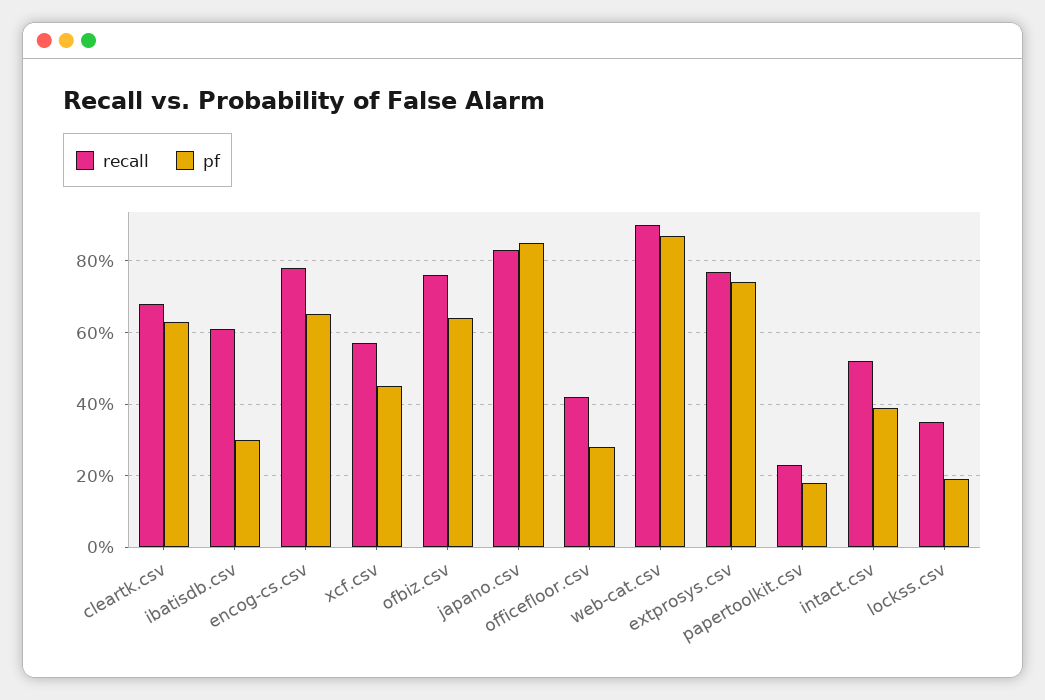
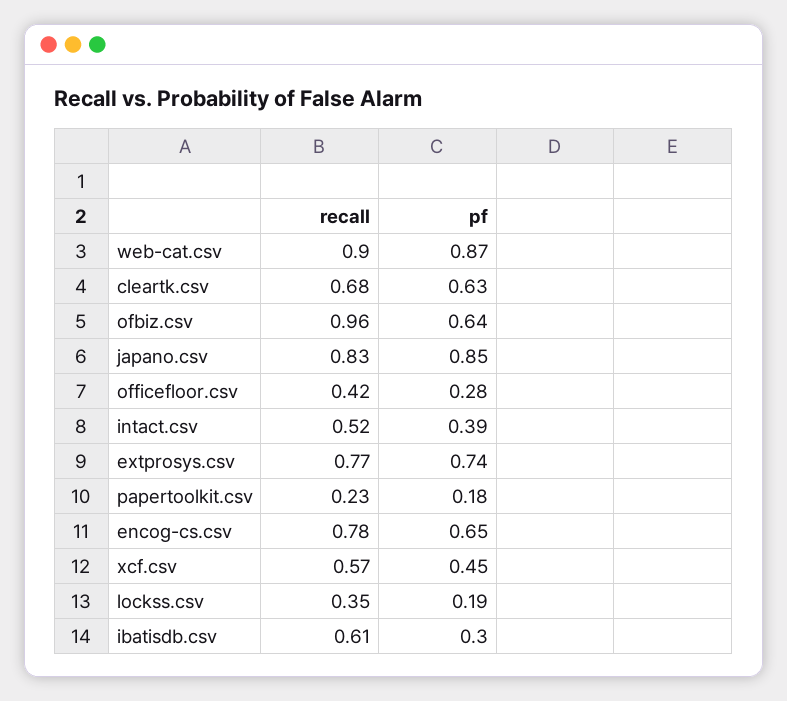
recall, ofbiz.csv: 0.75 -> 0.96

